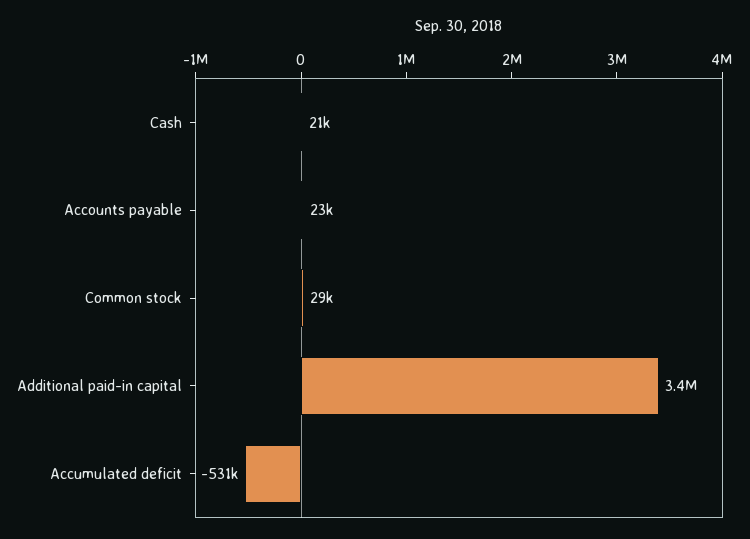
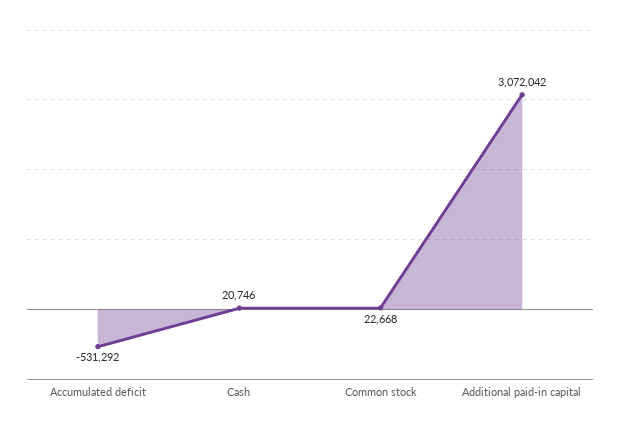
Accounts payable: 23000 -> none
Common stock: 29000 -> 22668
Additional paid-in capital: 3400000 -> 3072042

